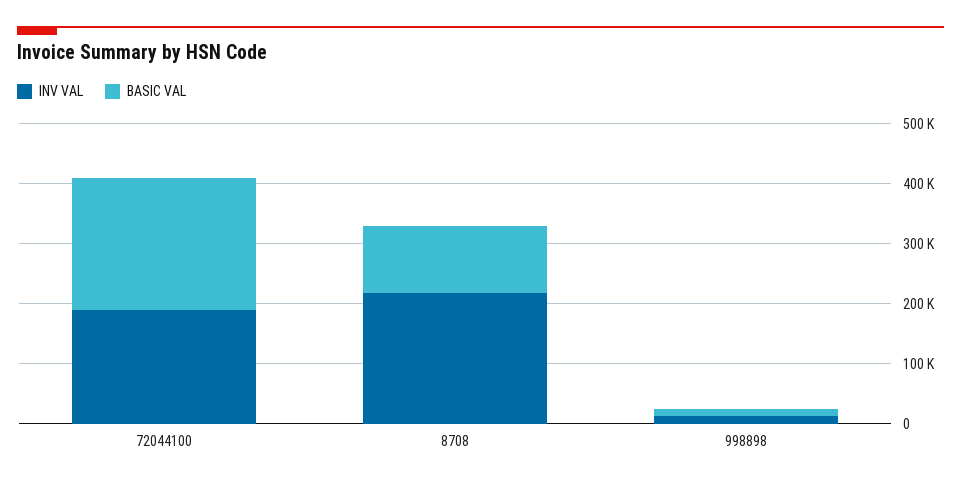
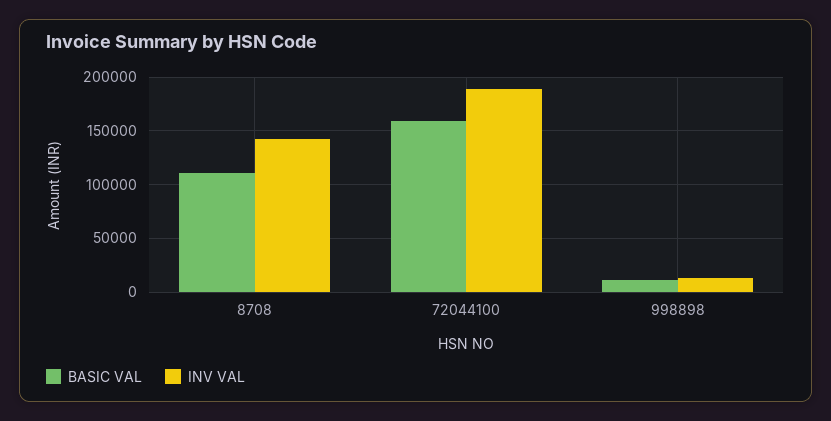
BASIC VAL, 72044100: 220000 -> 160000
INV VAL, 8708: 220000 -> 140000

